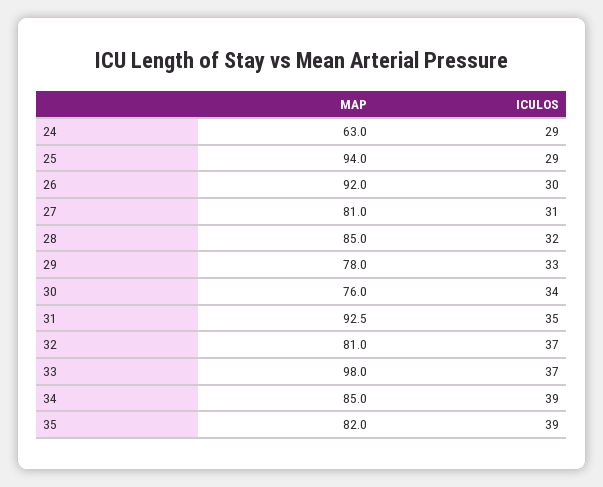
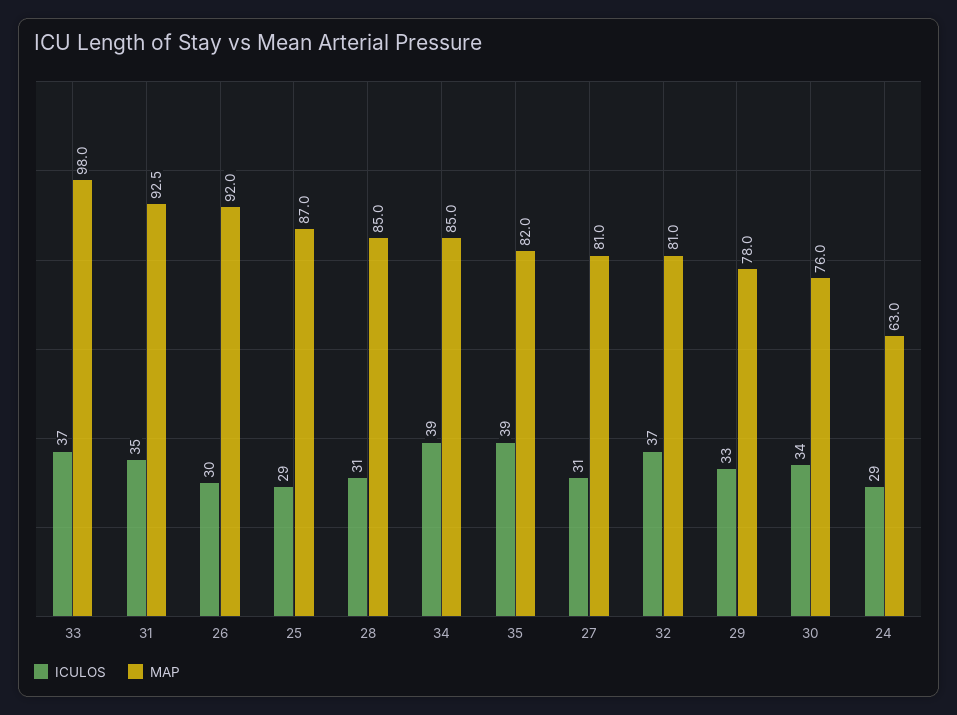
MAP, 25: 94 -> 87
ICULOS, 28: 32 -> 31

